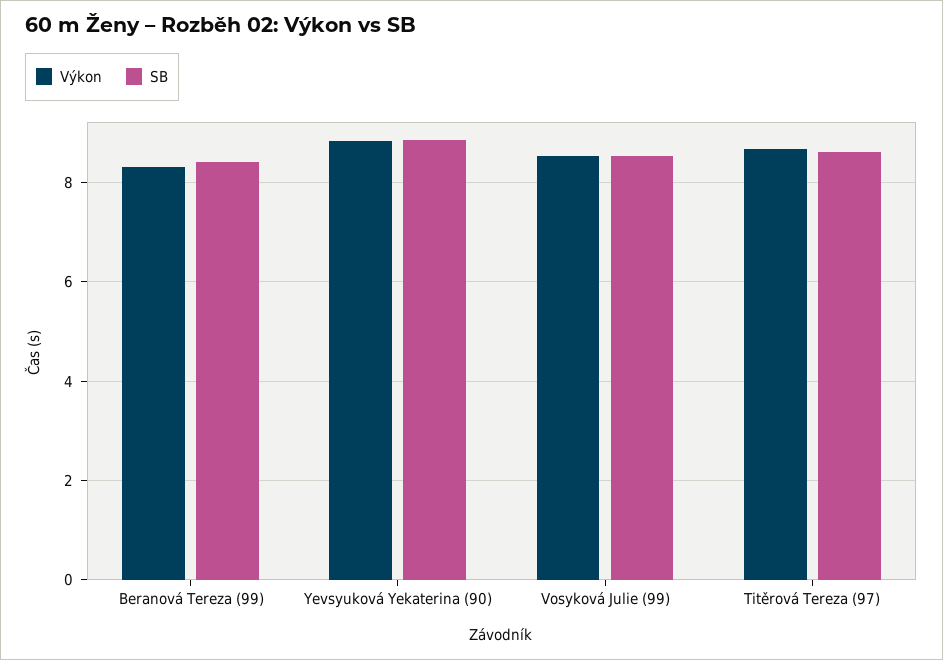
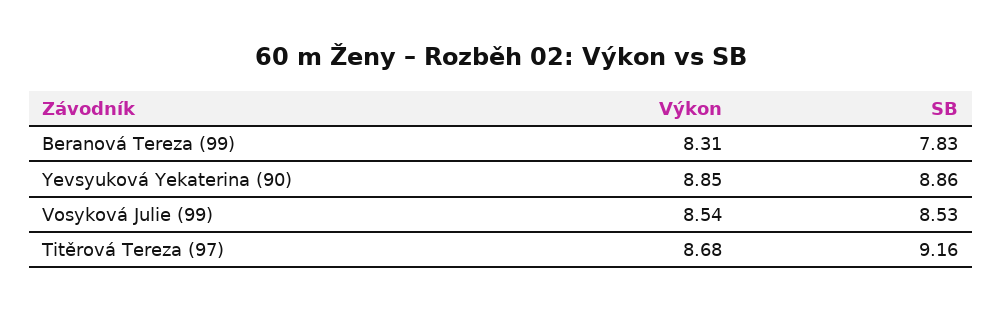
SB, Beranová Tereza (99): 8.4 -> 7.83
SB, Titěrová Tereza (97): 8.6 -> 9.16

